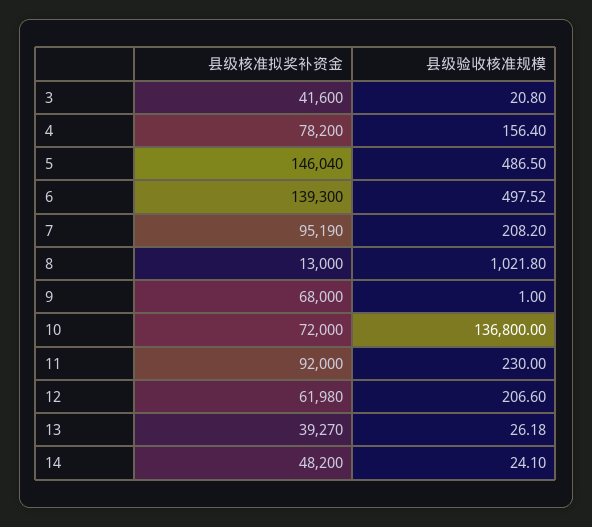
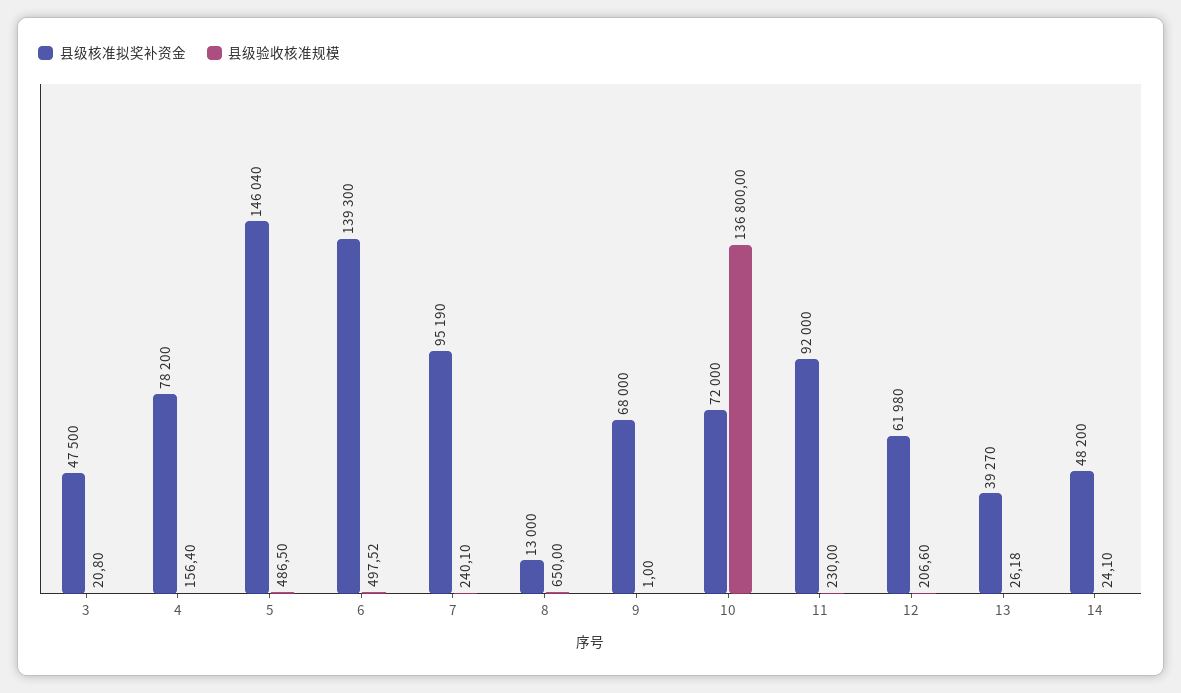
县级核准拟奖补资金, 3: 41600 -> 47500
县级验收核准规模, 7: 208.2 -> 240.1
县级验收核准规模, 8: 1021.8 -> 650

